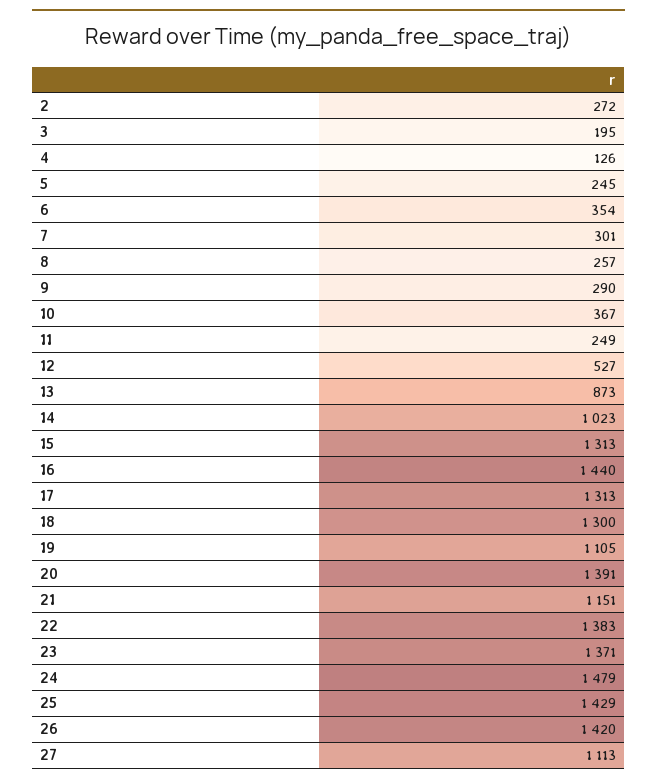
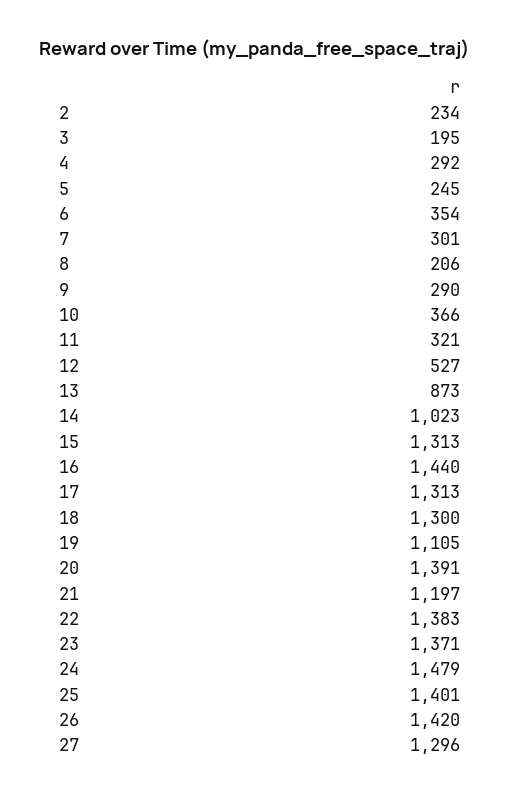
2: 272 -> 234
4: 126 -> 292
8: 257 -> 206
10: 367 -> 366
11: 249 -> 321
21: 1151 -> 1197
25: 1429 -> 1401
27: 1113 -> 1296

